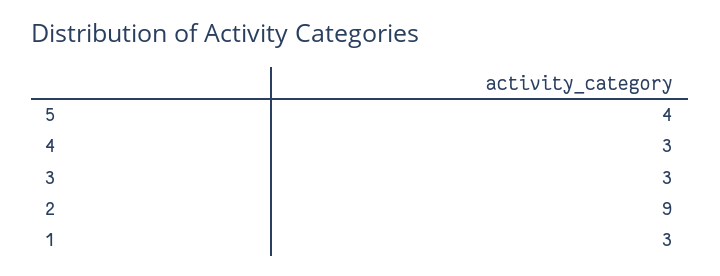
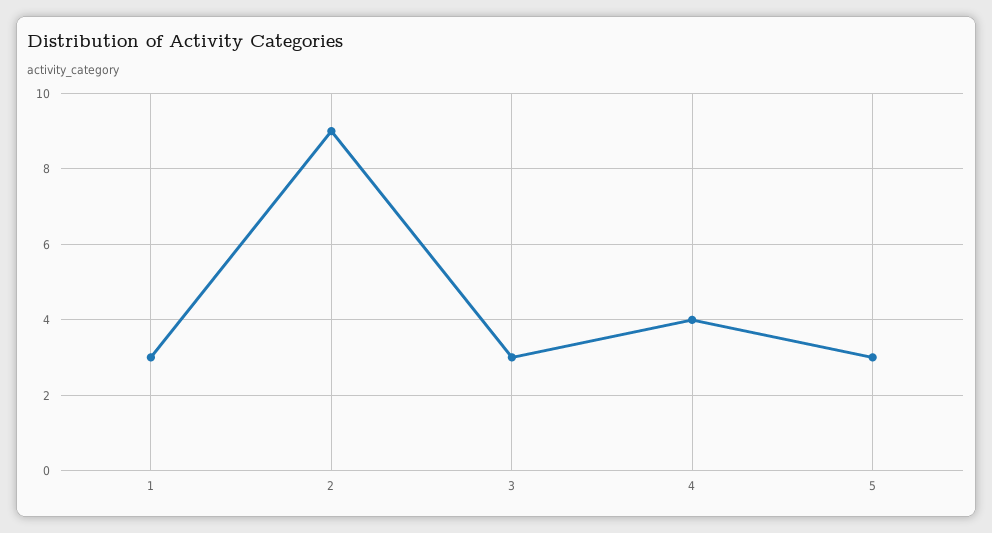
5: 4 -> 3
4: 3 -> 4

